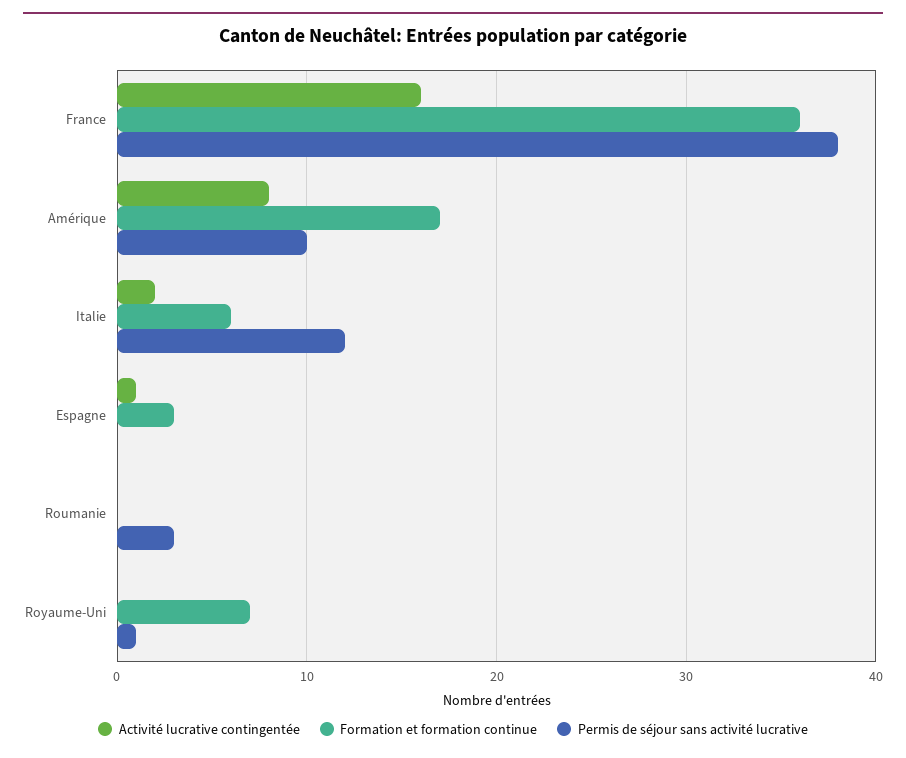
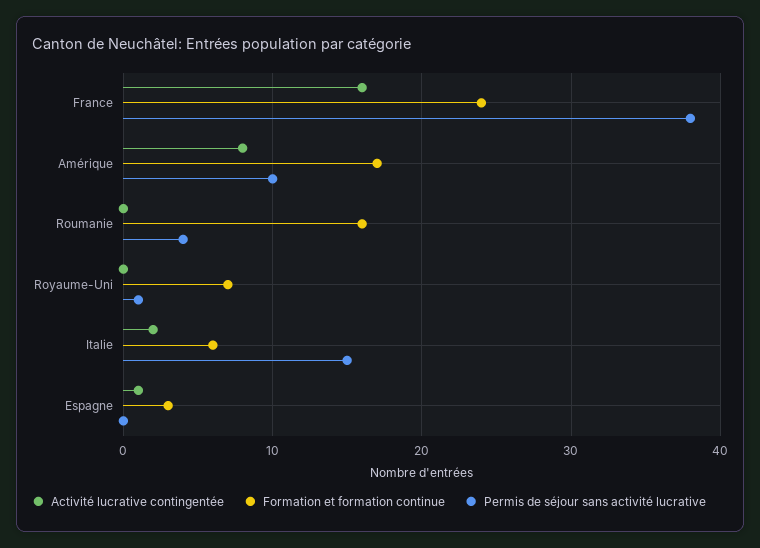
Formation et formation continue, France: 36 -> 24
Permis de séjour sans activité lucrative, Italie: 12 -> 15
Formation et formation continue, Roumanie: 0 -> 16
Permis de séjour sans activité lucrative, Roumanie: 3 -> 4

